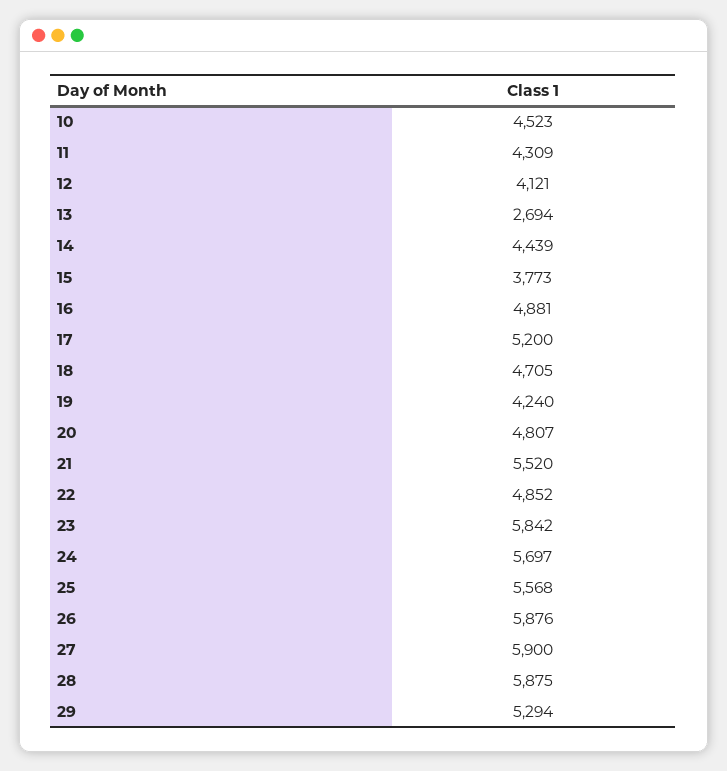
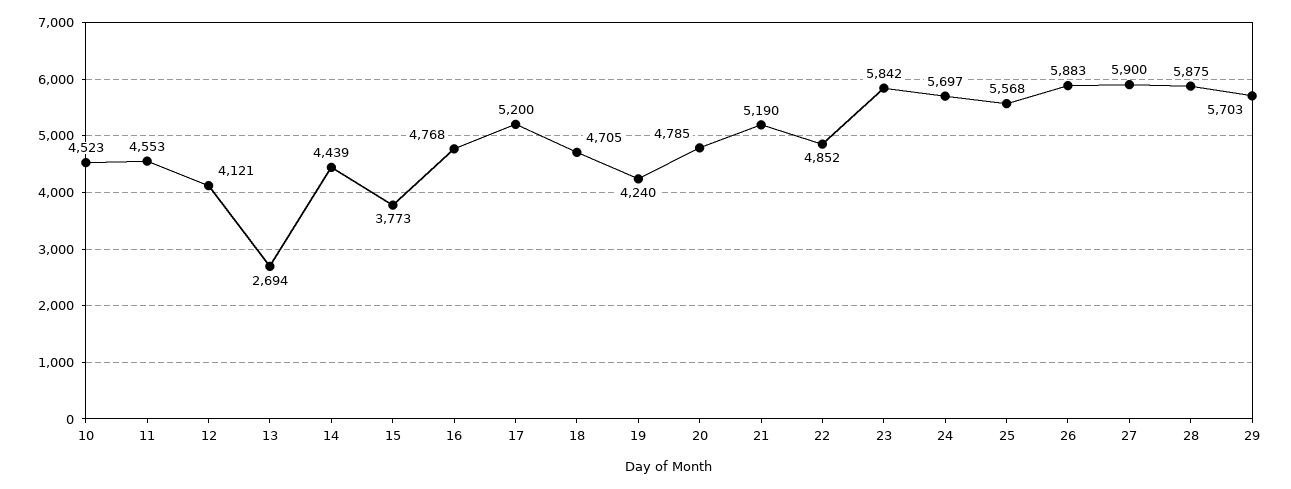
11: 4309 -> 4553
16: 4881 -> 4768
20: 4807 -> 4785
21: 5520 -> 5190
26: 5876 -> 5883
29: 5294 -> 5703

